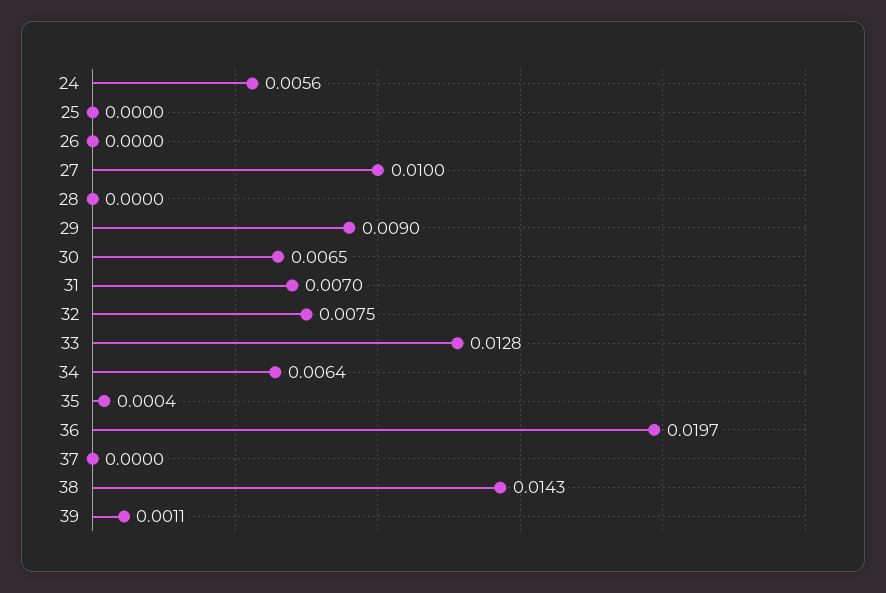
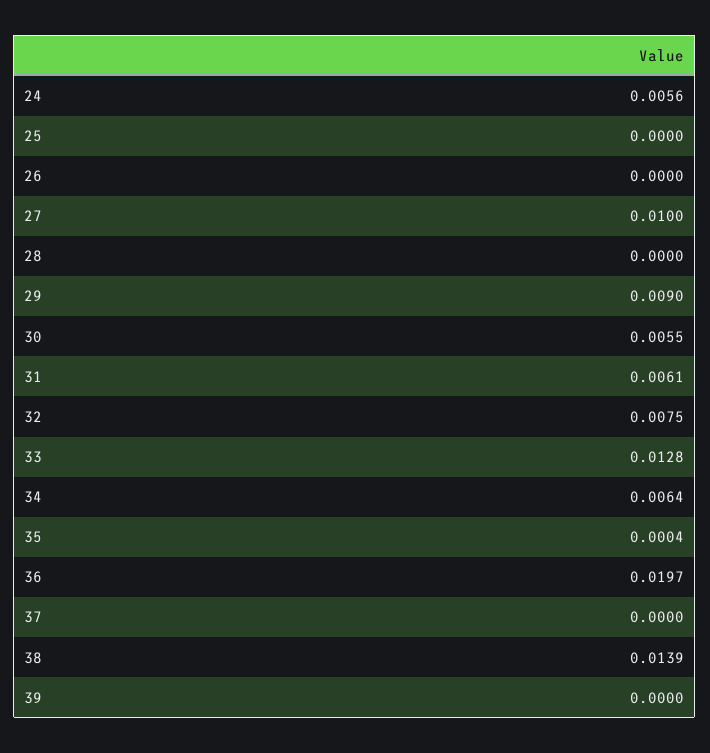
30: 0.0065 -> 0.0055
31: 0.007 -> 0.0061
38: 0.0143 -> 0.0139
39: 0.0011 -> 0

